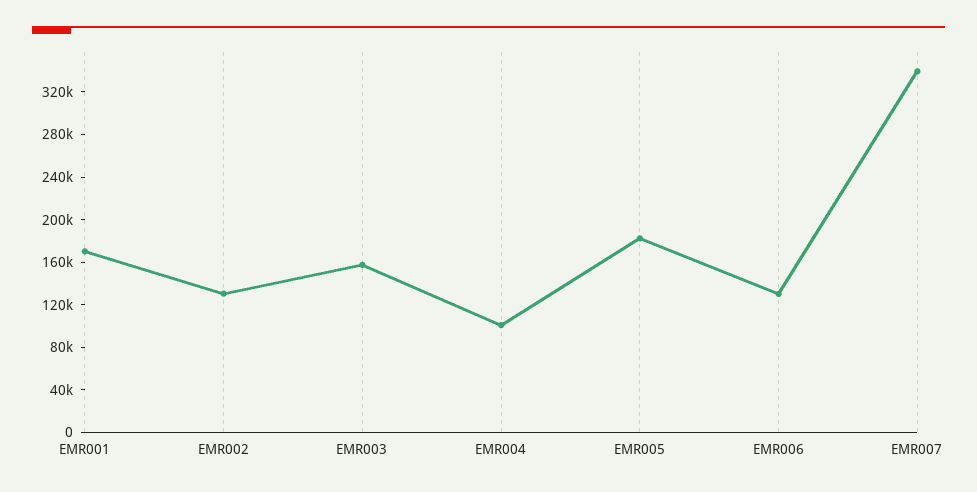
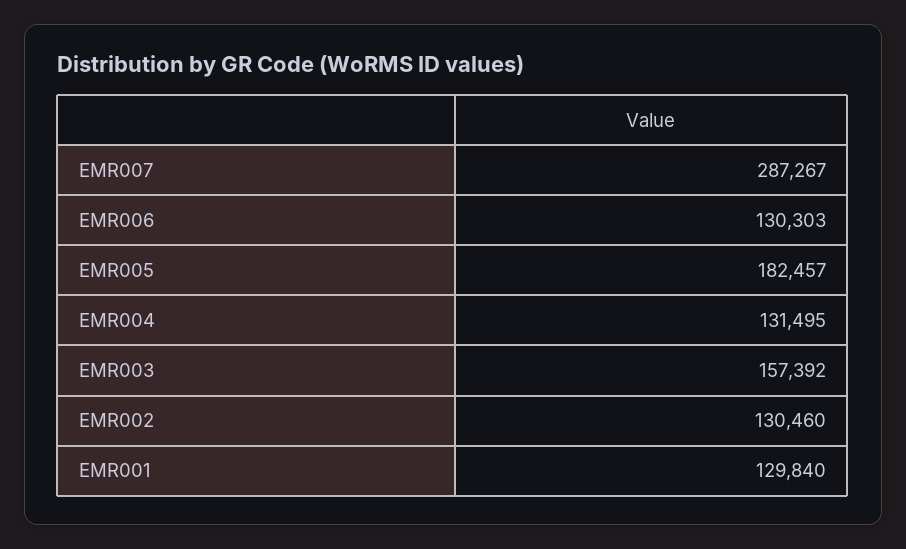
EMR001: 170000 -> 129840
EMR004: 100000 -> 131495
EMR007: 340000 -> 287267

